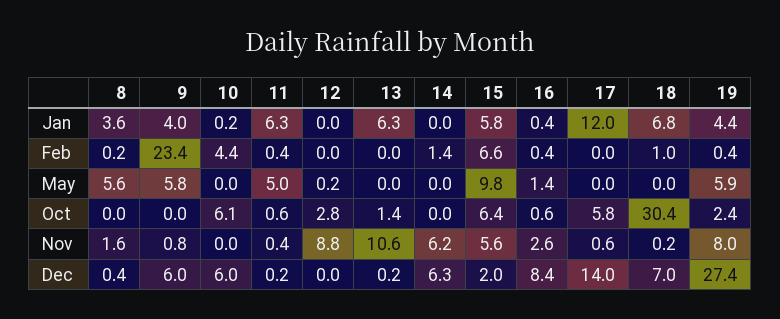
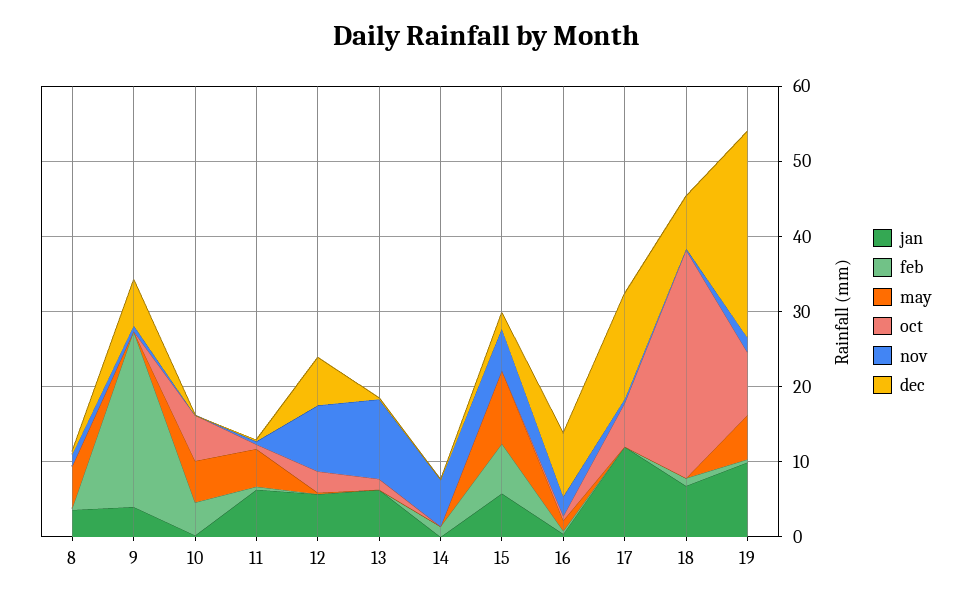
Jan, 12: 0 -> 6
Jan, 19: 4.4 -> 10
May, 9: 5.8 -> 0
May, 10: 0 -> 6
Oct, 15: 6.4 -> 0
Oct, 19: 2.4 -> 8
Nov, 19: 8 -> 2
Dec, 10: 6 -> 0
Dec, 12: 0 -> 6
Dec, 14: 6.3 -> 0

